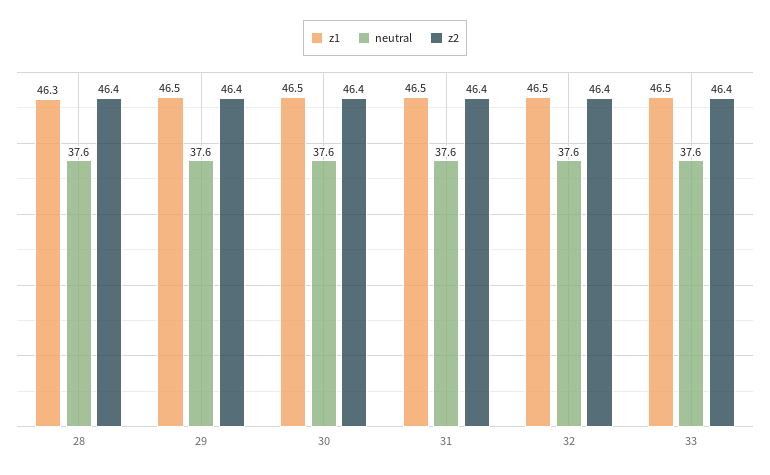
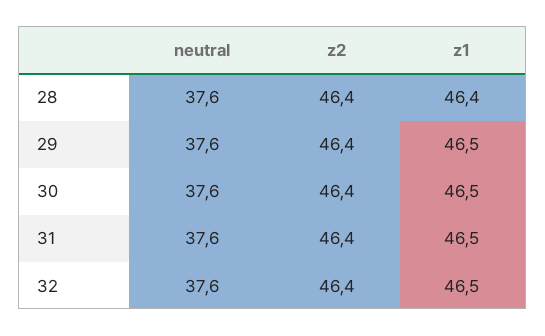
z1, 28: 46.3 -> 46.4
z1, 33: 46.5 -> none
neutral, 33: 37.6 -> none
z2, 33: 46.4 -> none

